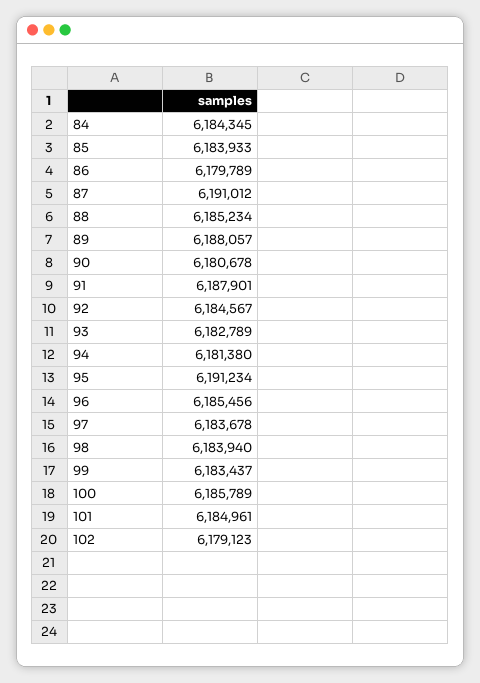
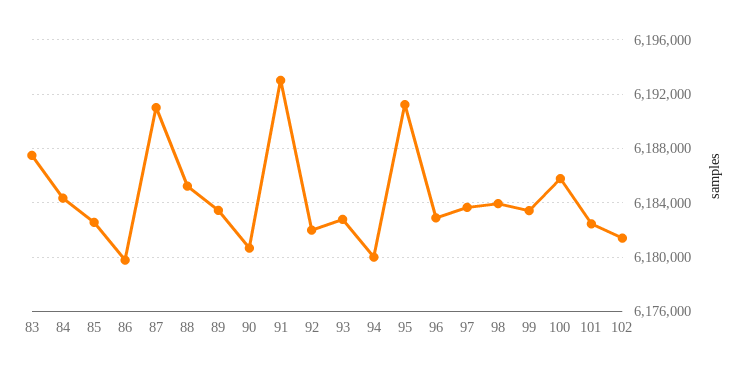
85: 6183933 -> 6182500
89: 6188057 -> 6183500
91: 6187901 -> 6193000
92: 6184567 -> 6182000
94: 6181380 -> 6180000
96: 6185456 -> 6183000
101: 6184961 -> 6182500
102: 6179123 -> 6181500
83: none -> 6187500

